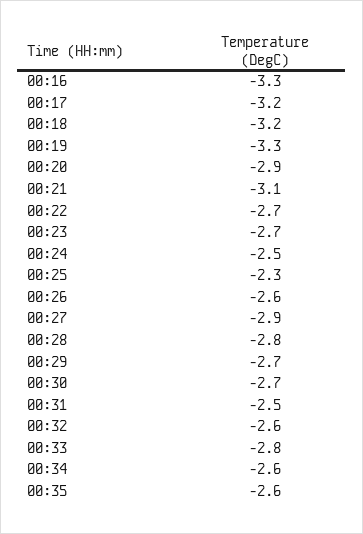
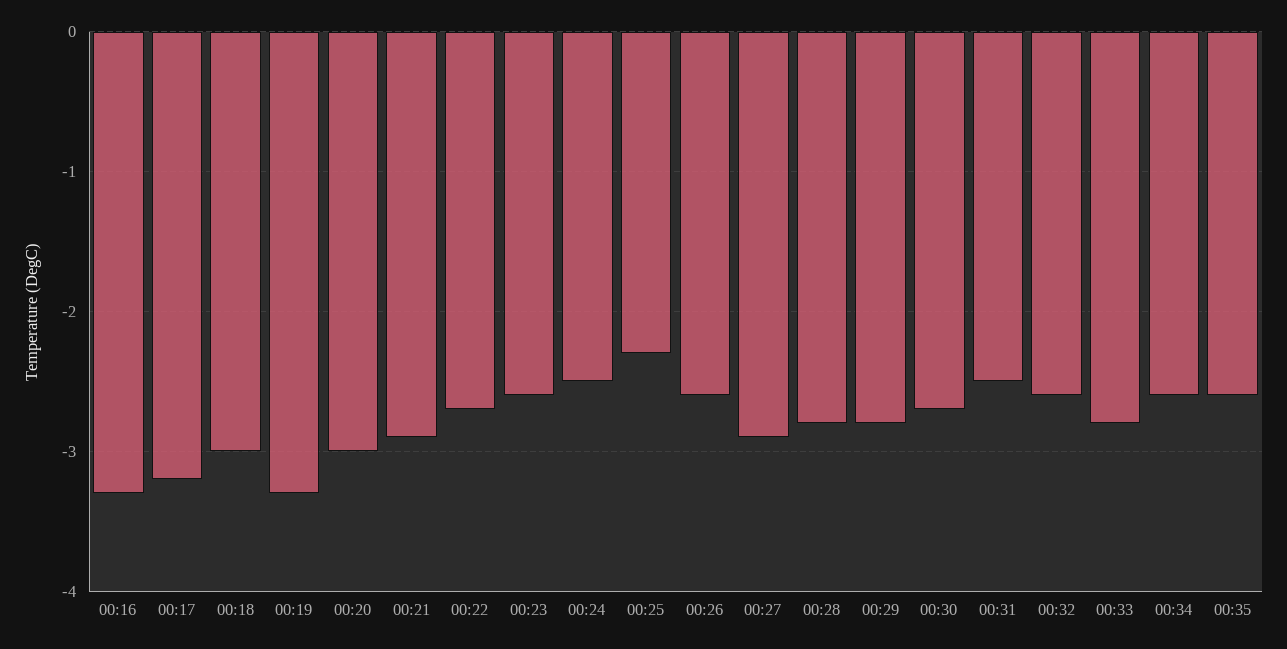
00:18: -3.2 -> -3
00:20: -2.9 -> -3
00:21: -3.1 -> -2.9
00:23: -2.7 -> -2.6
00:29: -2.7 -> -2.8

